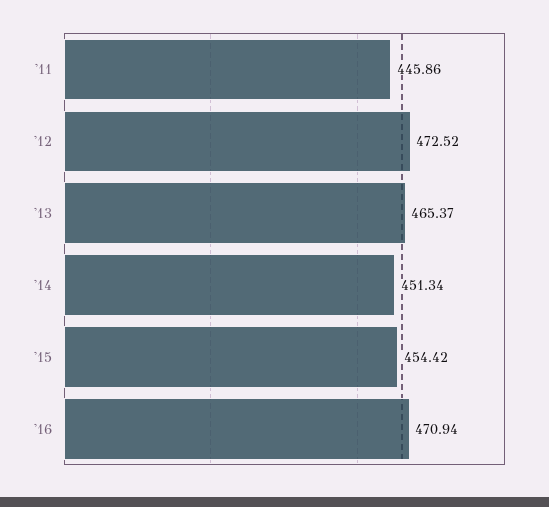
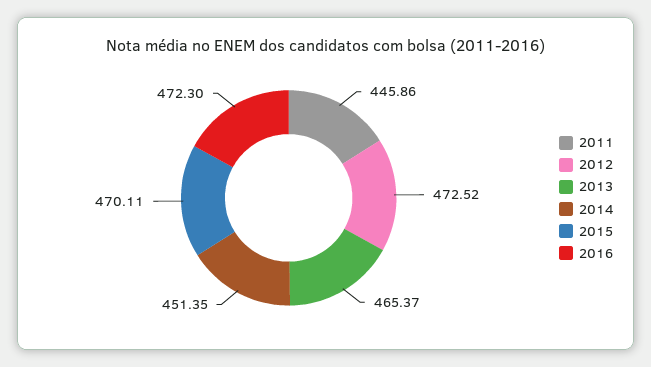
'14: 451.34 -> 451.35
'15: 454.42 -> 470.11
'16: 470.94 -> 472.3

